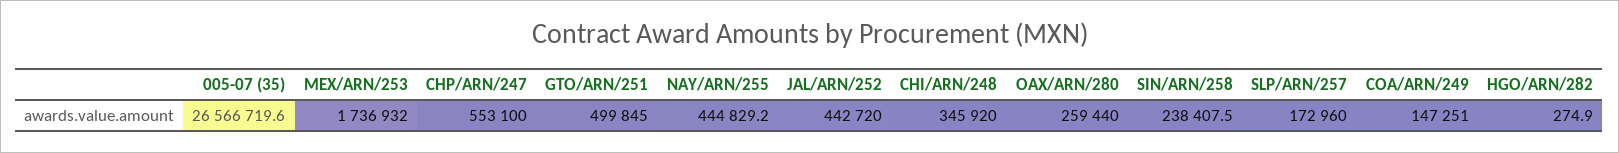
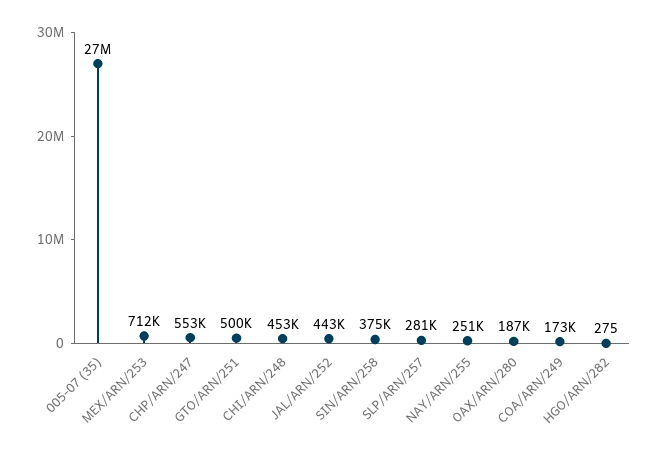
MEX/ARN/253: 1736932 -> 712000
NAY/ARN/255: 444829.2 -> 251000
CHI/ARN/248: 345920 -> 453000
OAX/ARN/280: 259440 -> 187000
SIN/ARN/258: 238407.5 -> 375000
SLP/ARN/257: 172960 -> 281000
COA/ARN/249: 147251 -> 173000

